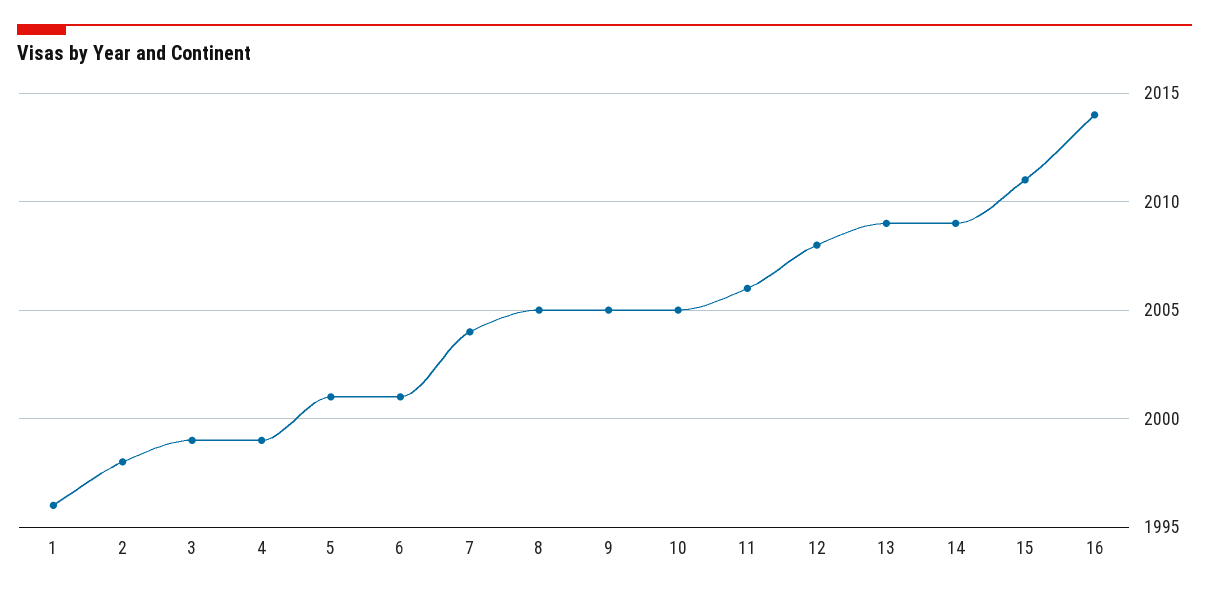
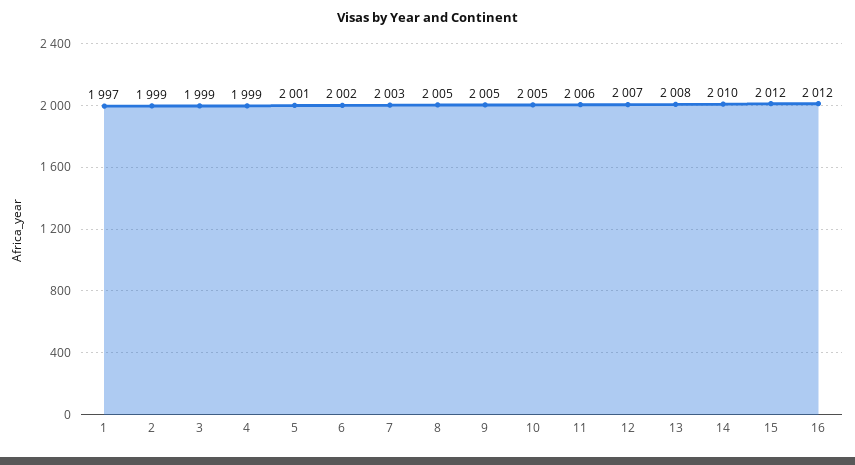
1: 1996 -> 1997
2: 1998 -> 1999
6: 2001 -> 2002
7: 2004 -> 2003
12: 2008 -> 2007
13: 2009 -> 2008
14: 2009 -> 2010
15: 2011 -> 2012
16: 2014 -> 2012

